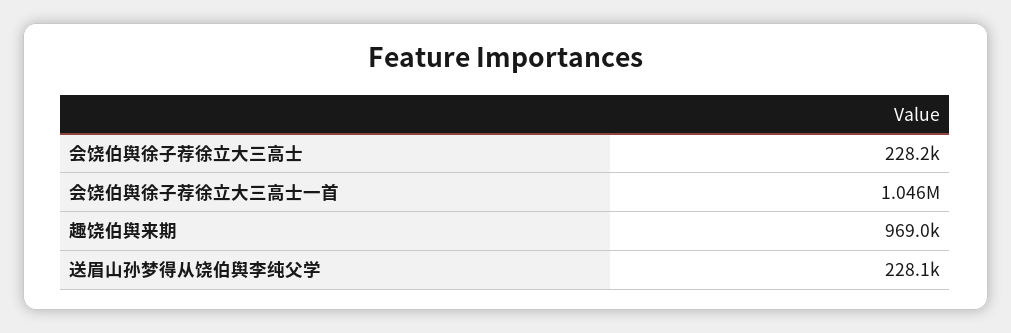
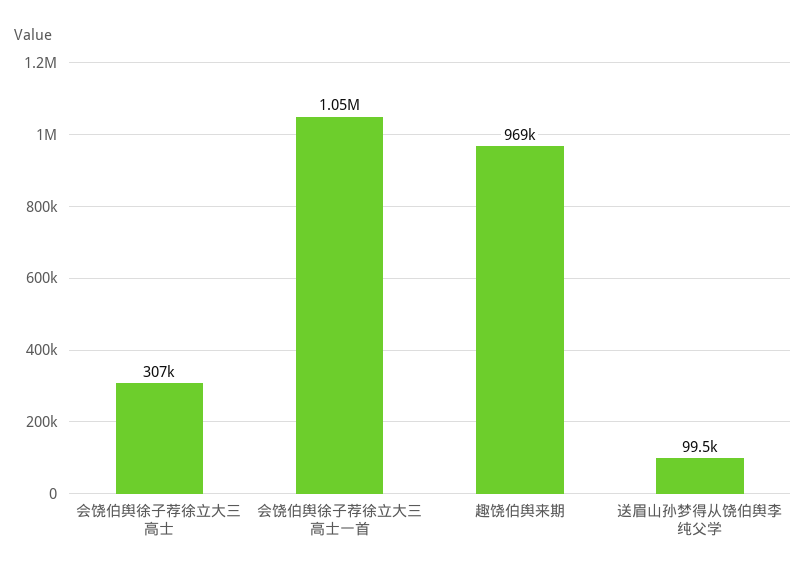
会饶伯舆徐子荐徐立大三高士: 228200 -> 307000
送眉山孙梦得从饶伯舆李纯父学: 228100 -> 99500

